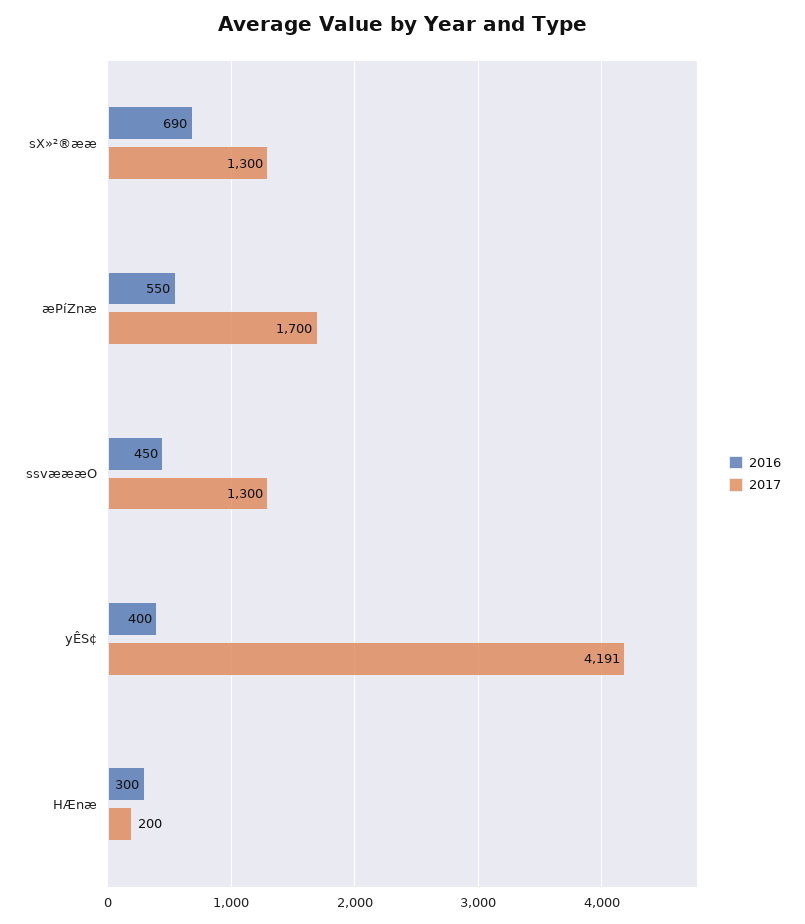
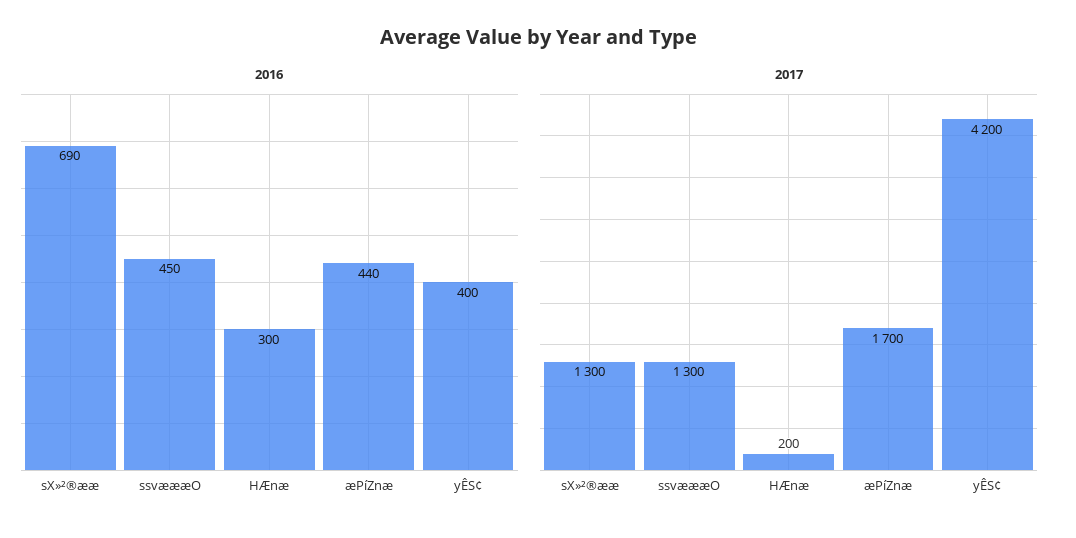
2016, æPíZnæ: 550 -> 440
2017, yÊS¢: 4191 -> 4200

